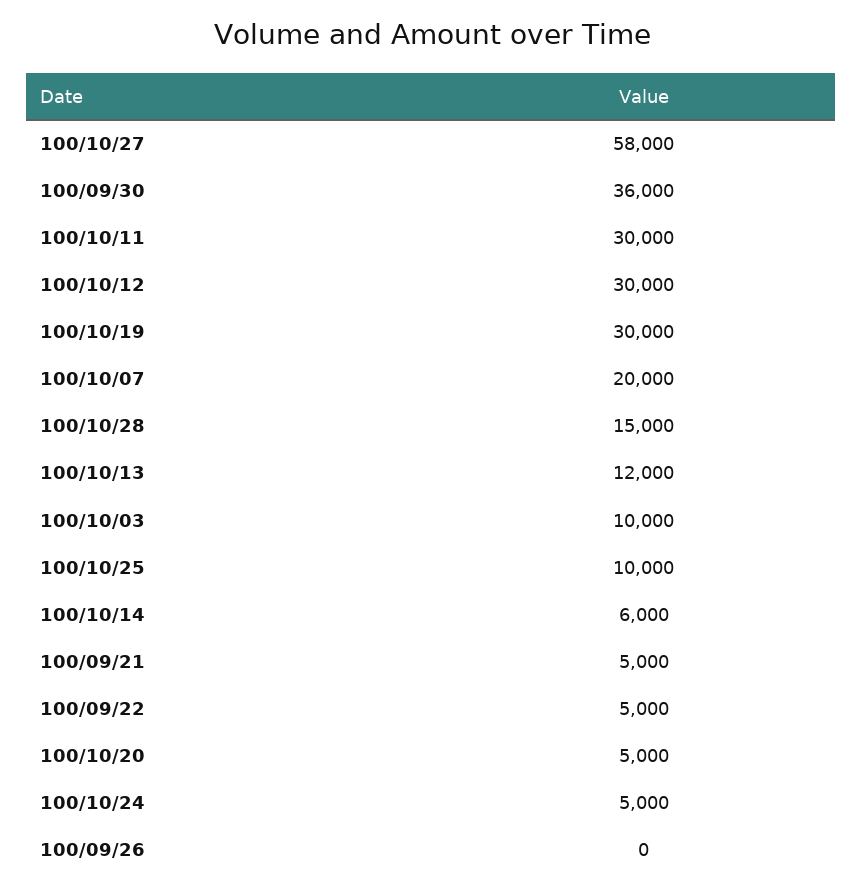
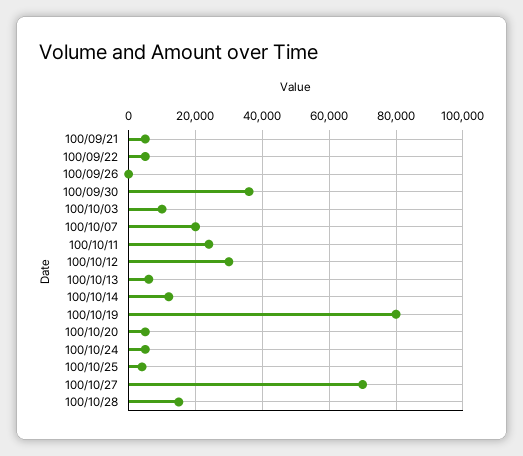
100/10/27: 58000 -> 70000
100/10/11: 30000 -> 24000
100/10/19: 30000 -> 80000
100/10/13: 12000 -> 6000
100/10/25: 10000 -> 4000
100/10/14: 6000 -> 12000

